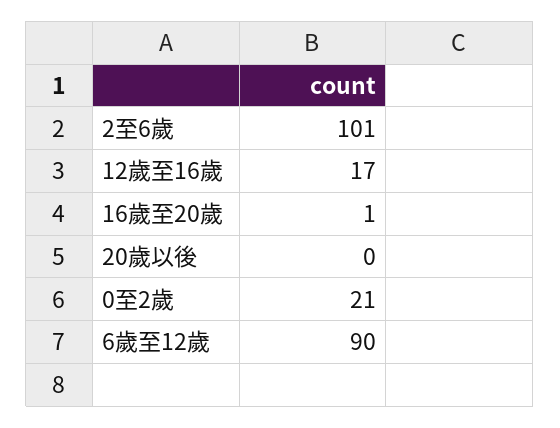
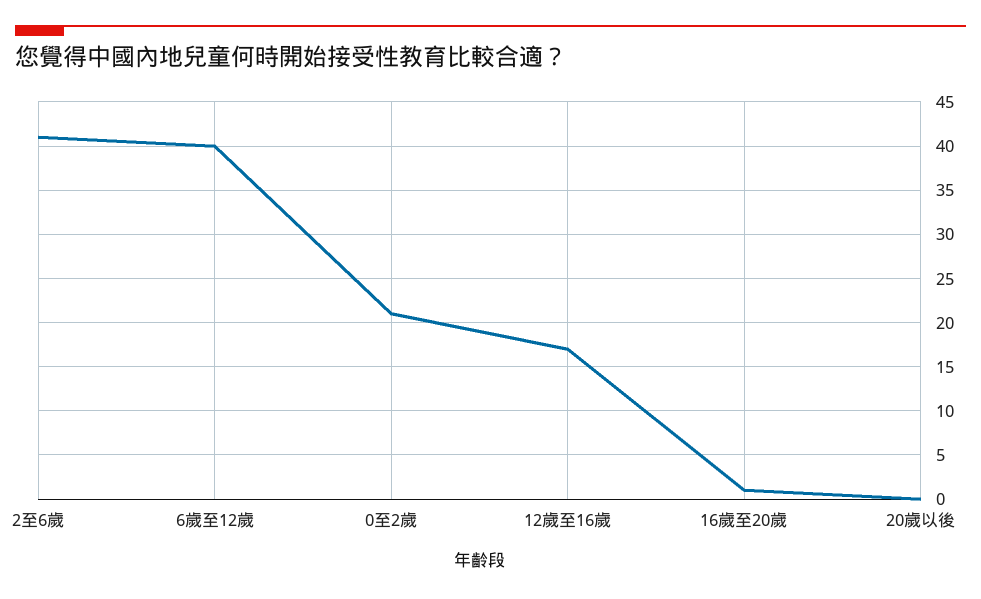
2至6歲: 101 -> 41
6歲至12歲: 90 -> 40

